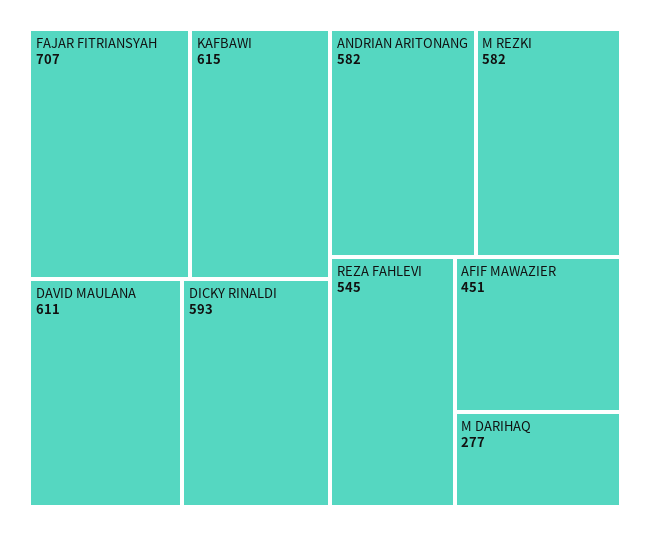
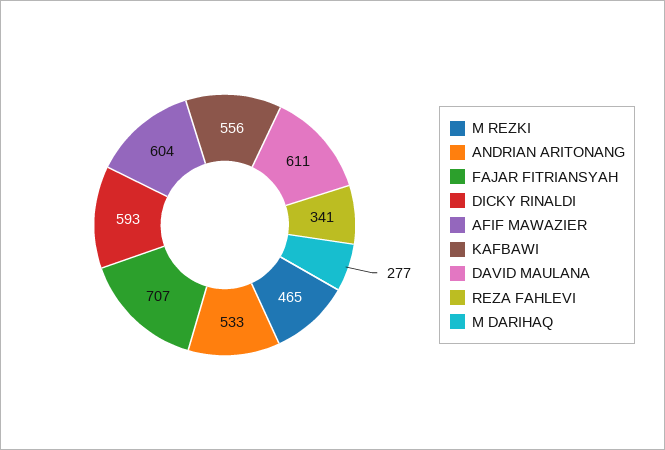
KAFBAWI: 615 -> 556
ANDRIAN ARITONANG: 582 -> 533
M REZKI: 582 -> 465
REZA FAHLEVI: 545 -> 341
AFIF MAWAZIER: 451 -> 604

